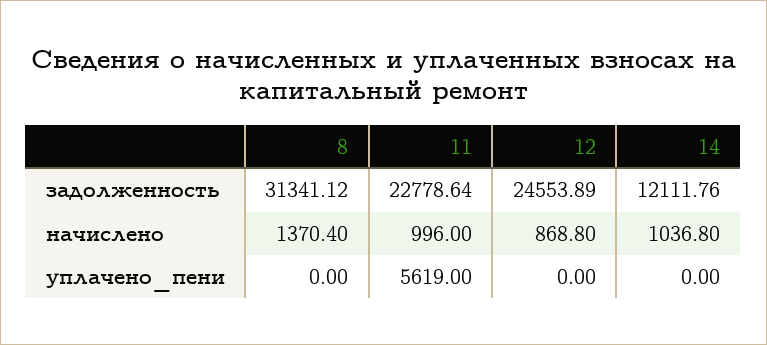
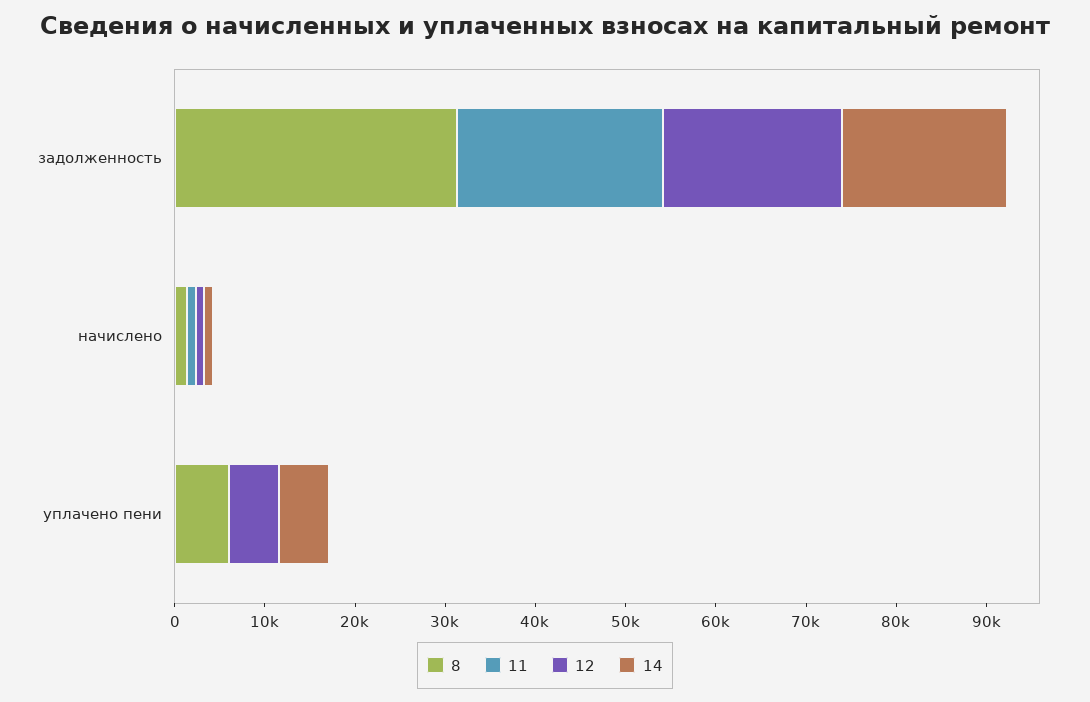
12, задолженность: 24553.89 -> 20000
14, задолженность: 12111.76 -> 18000
8, уплачено_пени: 0 -> 6000
11, уплачено_пени: 5619 -> 0
12, уплачено_пени: 0 -> 6000
14, уплачено_пени: 0 -> 6000

